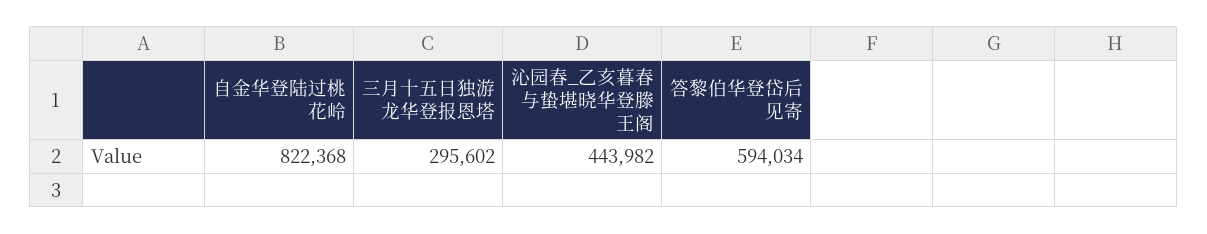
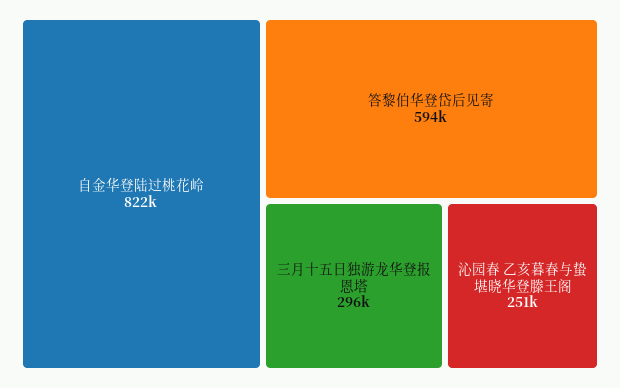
沁园春_乙亥暮春与蛰堪晓华登滕王阁: 443982 -> 251000

